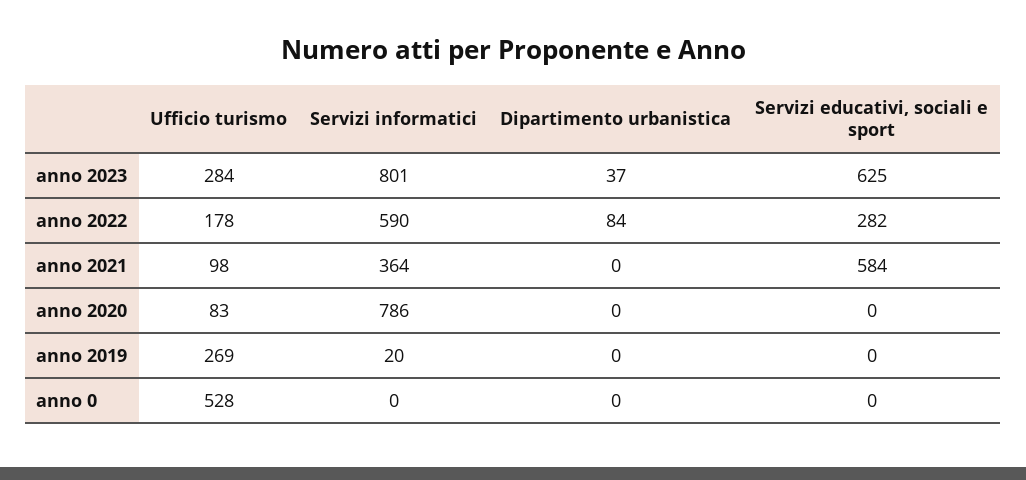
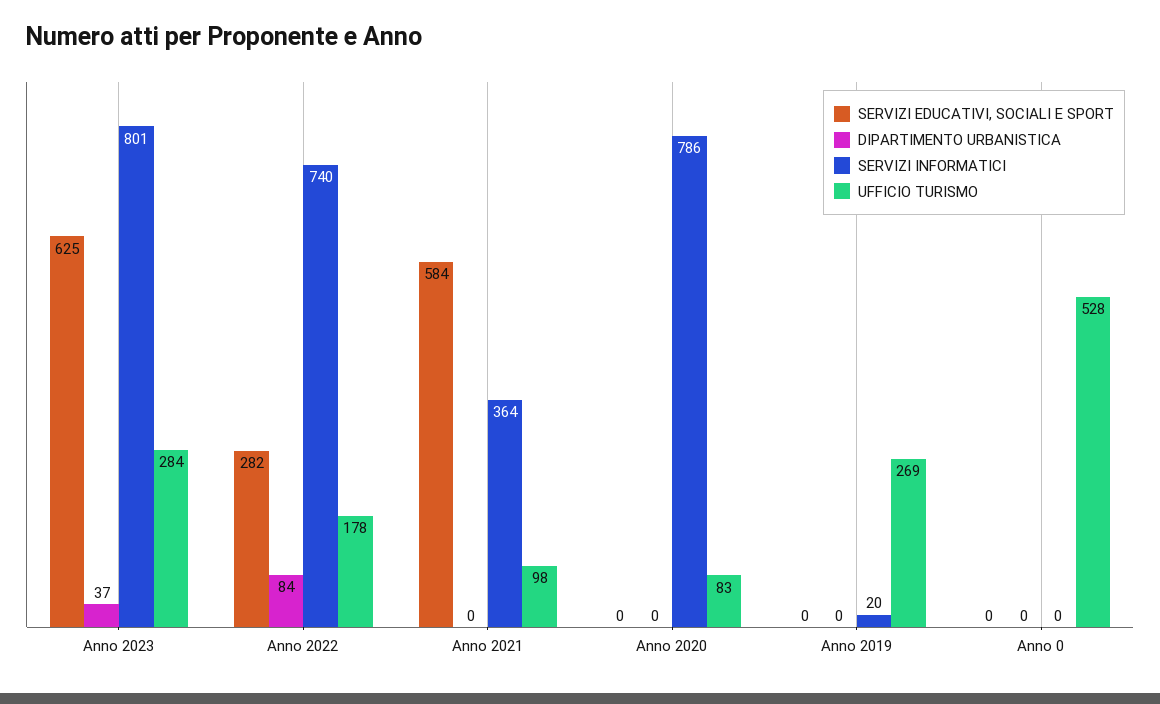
Servizi informatici, anno 2022: 590 -> 740

